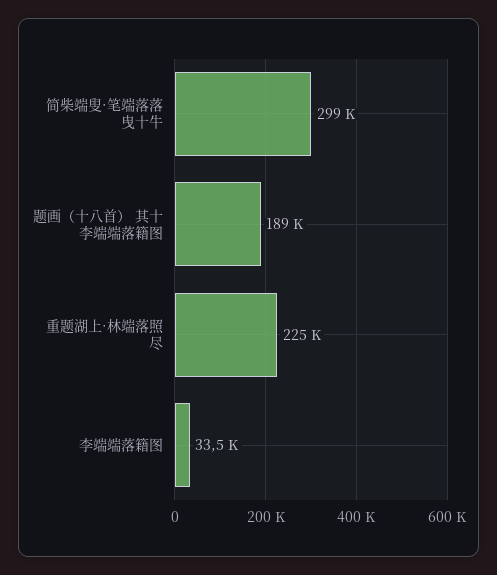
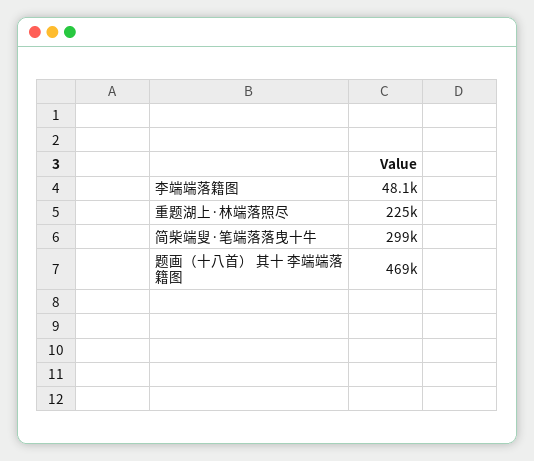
题画（十八首） 其十 李端端落籍图: 189000 -> 469000
李端端落籍图: 33500 -> 48100

